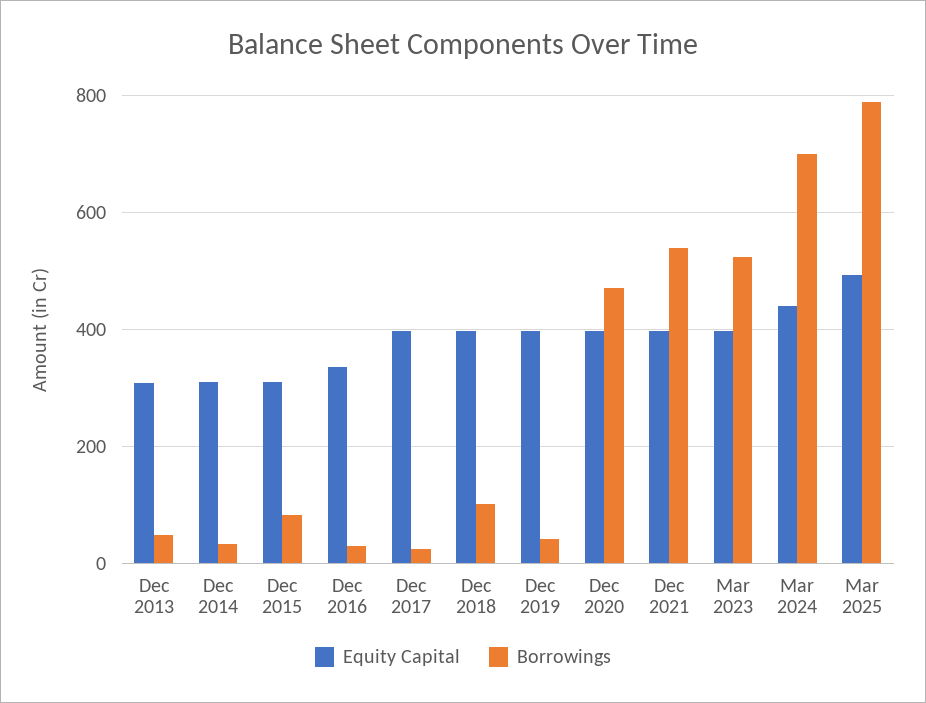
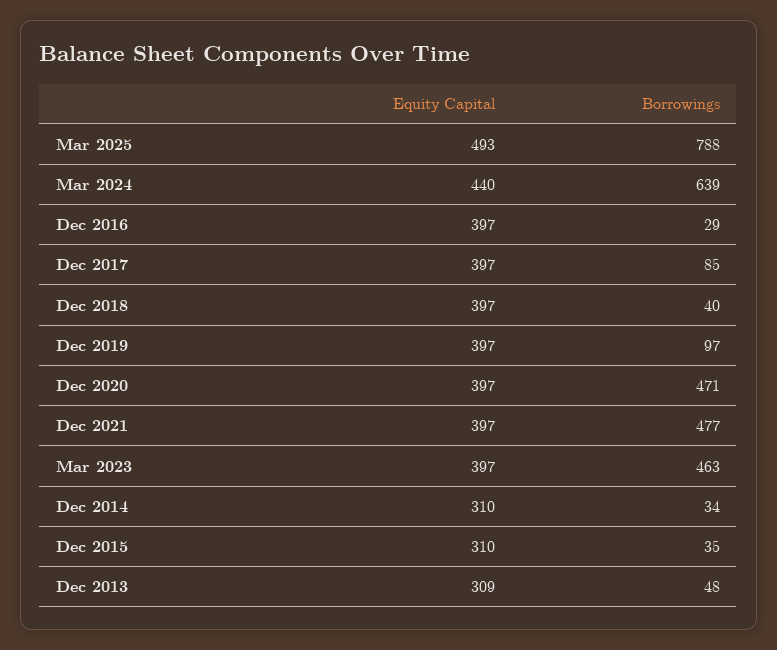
Borrowings, Dec 2015: 80 -> 35
Equity Capital, Dec 2016: 340 -> 397
Borrowings, Dec 2017: 20 -> 85
Borrowings, Dec 2018: 100 -> 40
Borrowings, Dec 2019: 40 -> 97
Borrowings, Dec 2021: 540 -> 477
Borrowings, Mar 2023: 520 -> 463
Borrowings, Mar 2024: 700 -> 639

